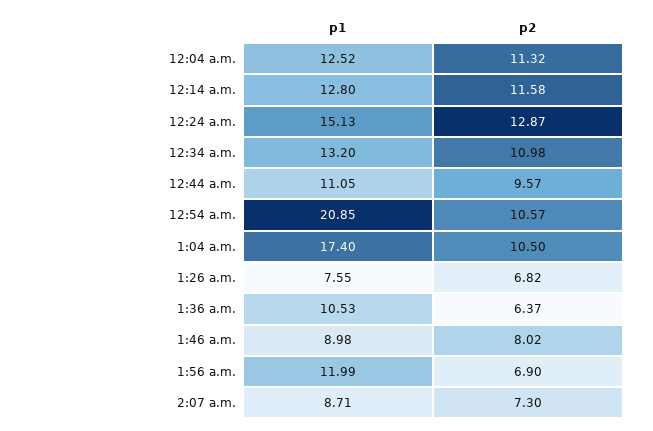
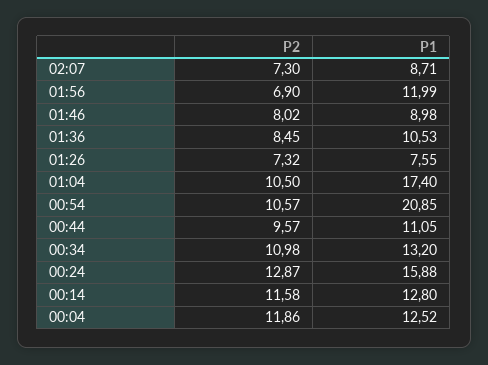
p2, 12:04 a.m.: 11.32 -> 11.86
p1, 12:24 a.m.: 15.13 -> 15.88
p2, 1:26 a.m.: 6.82 -> 7.32
p2, 1:36 a.m.: 6.37 -> 8.45

